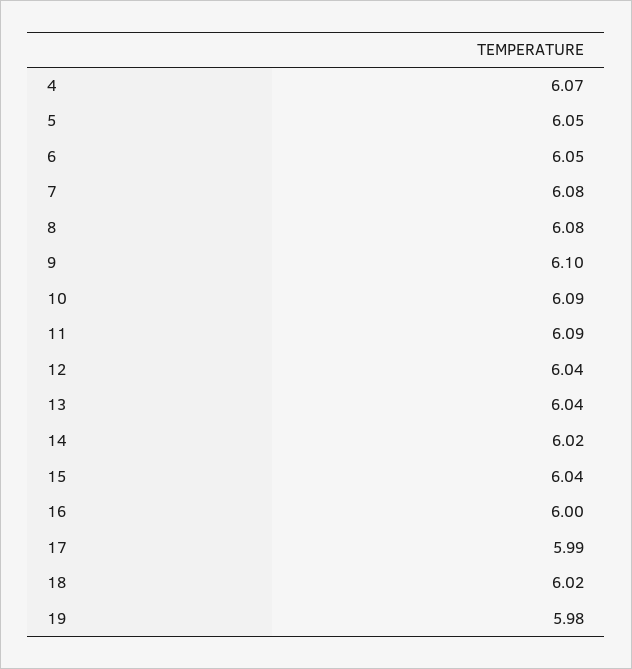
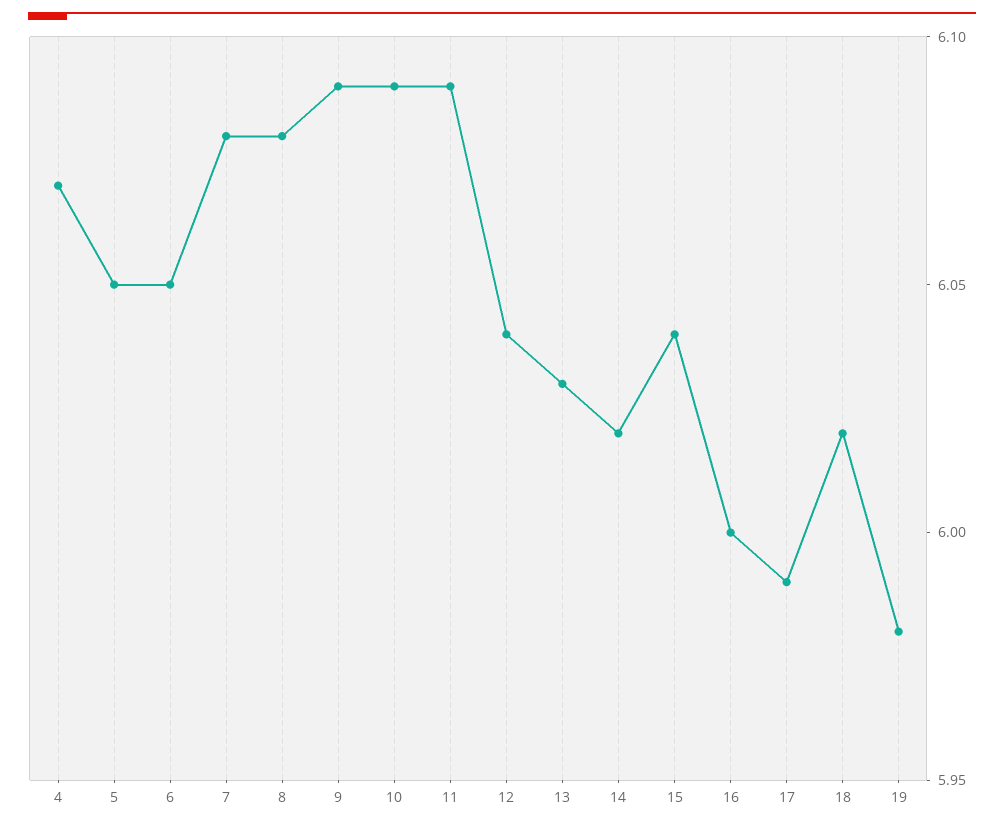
9: 6.1 -> 6.09
13: 6.04 -> 6.03

